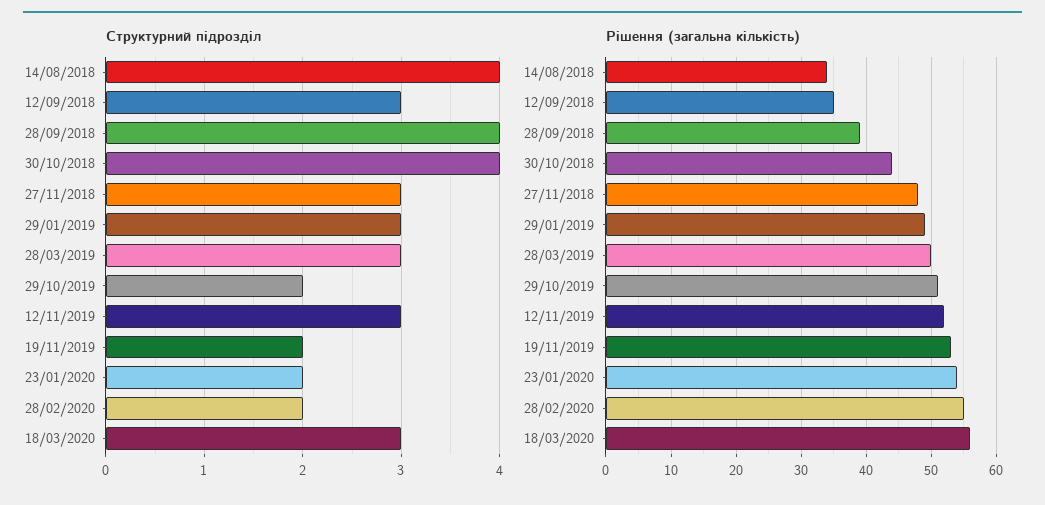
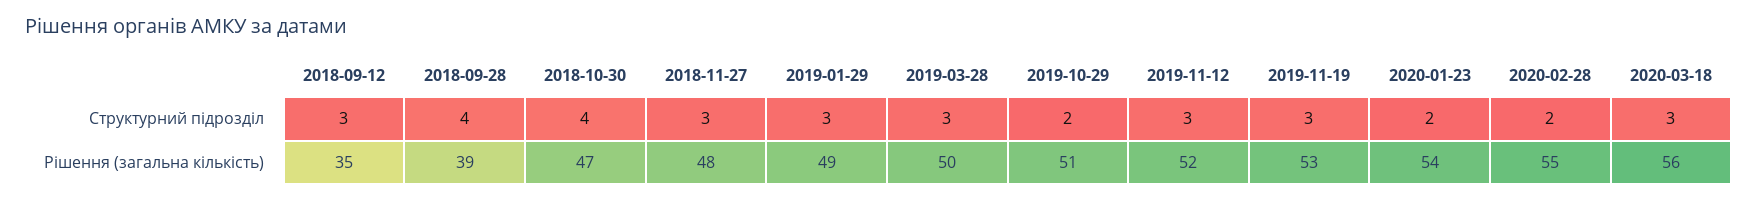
Структурний підрозділ, 14/08/2018: 4 -> none
Структурний підрозділ, 19/11/2019: 2 -> 3
Рішення (загальна кількість), 14/08/2018: 34 -> none
Рішення (загальна кількість), 30/10/2018: 44 -> 47

